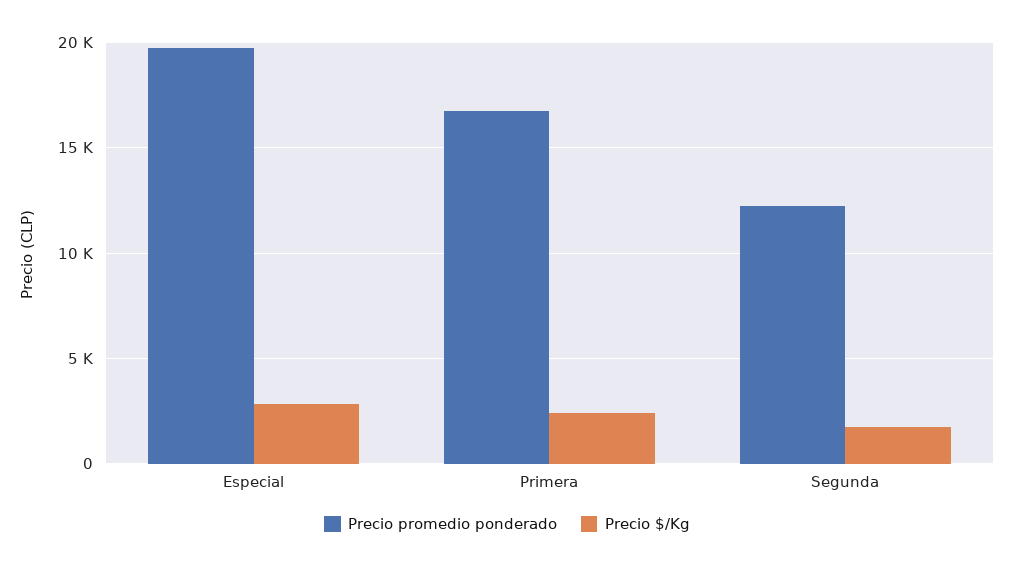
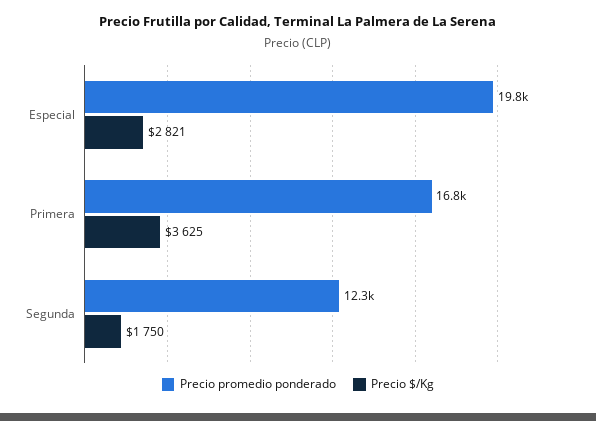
Precio $/Kg, Primera: 2500 -> 3625

